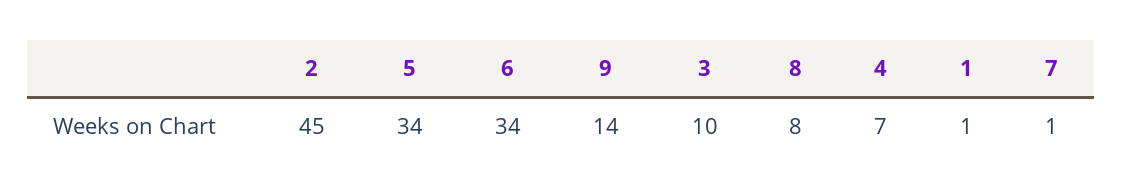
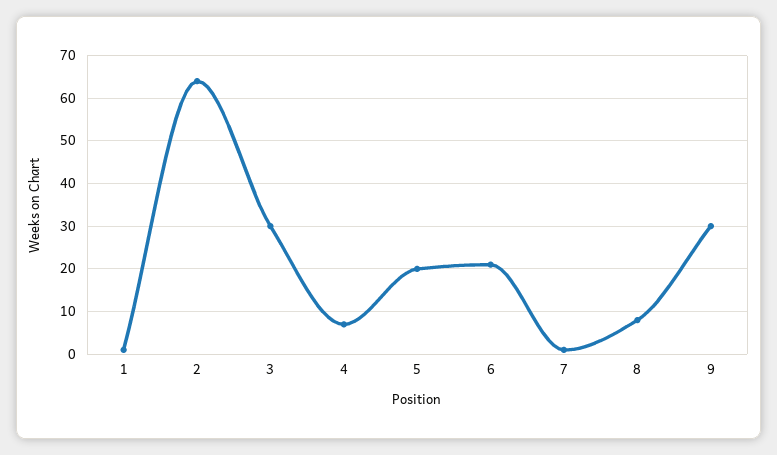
2: 45 -> 65
5: 34 -> 20
6: 34 -> 20
9: 14 -> 30
3: 10 -> 30

